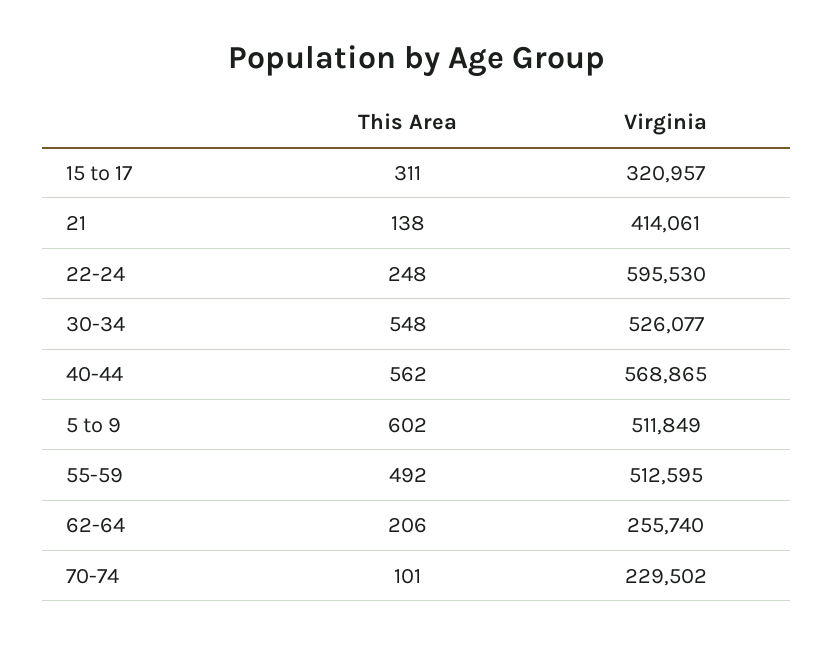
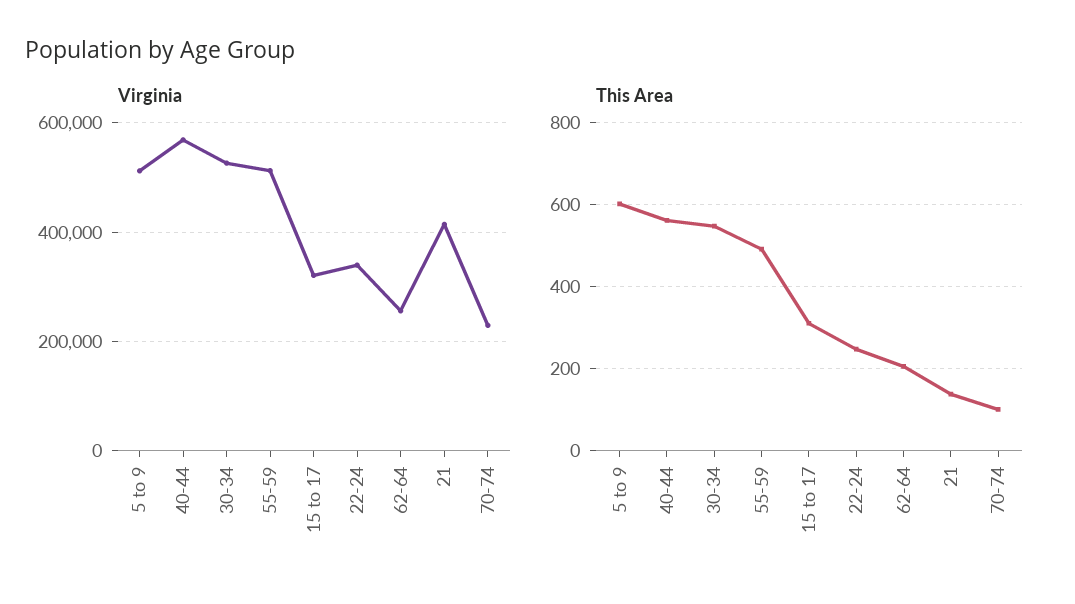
Virginia, 22-24: 595530 -> 340000

